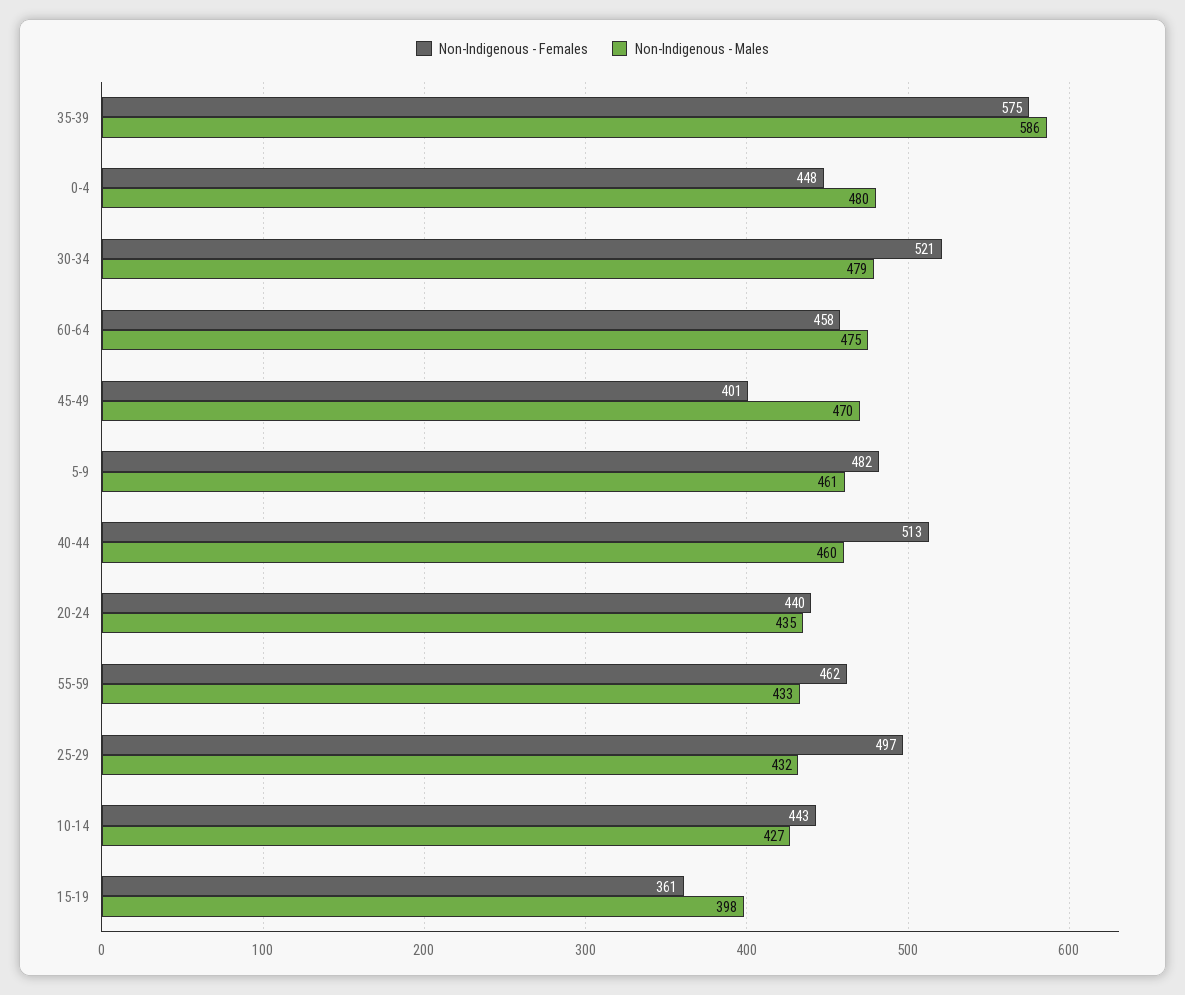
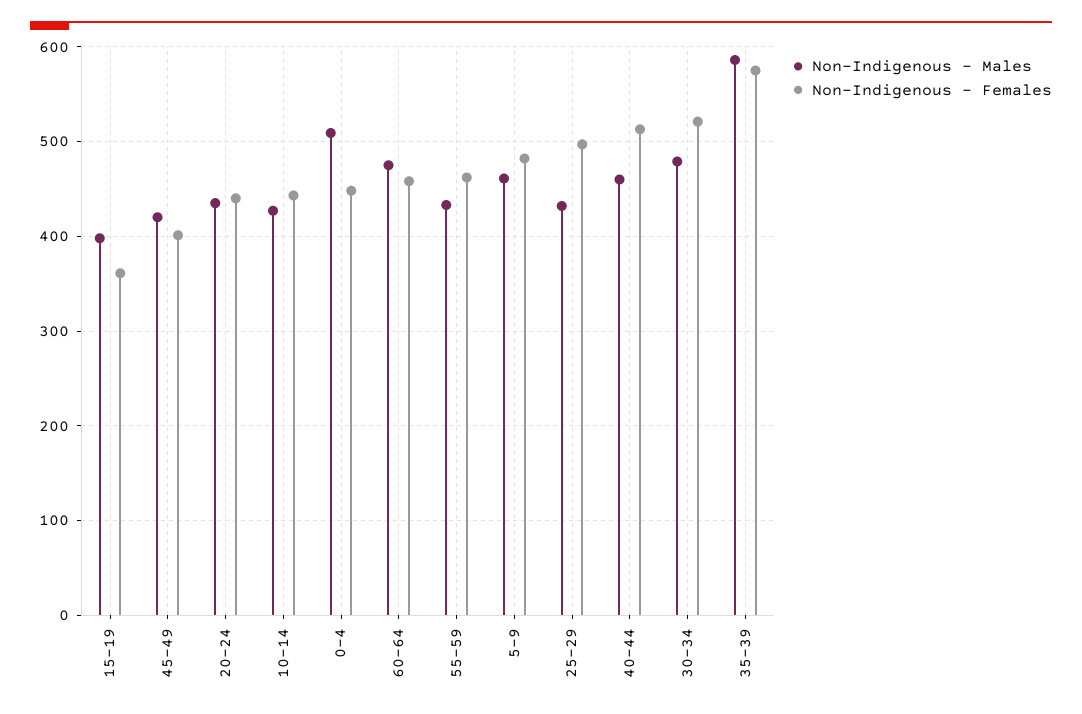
Non-Indigenous - Males, 0-4: 480 -> 510
Non-Indigenous - Males, 45-49: 470 -> 420

